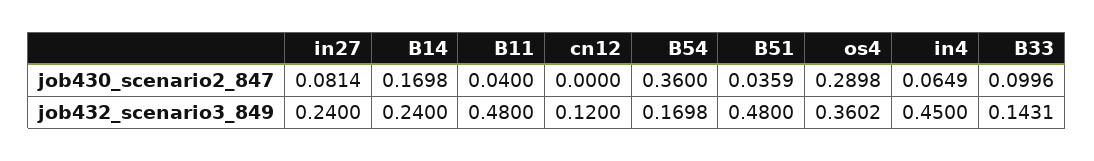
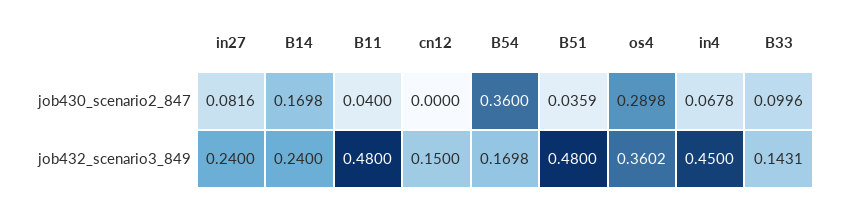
in27, job430_scenario2_847: 0.0814 -> 0.0816
in4, job430_scenario2_847: 0.0649 -> 0.0678
cn12, job432_scenario3_849: 0.12 -> 0.15

